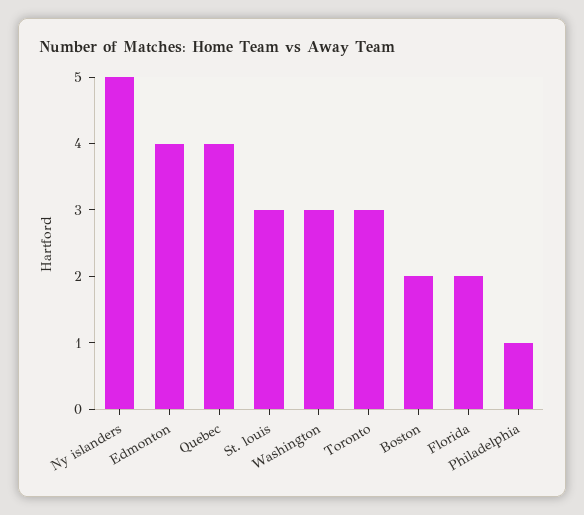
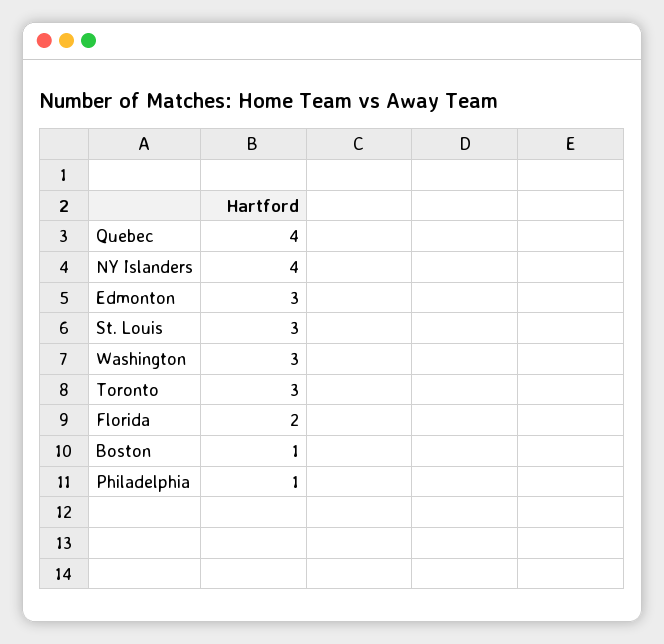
Ny islanders: 5 -> 4
Edmonton: 4 -> 3
Boston: 2 -> 1

